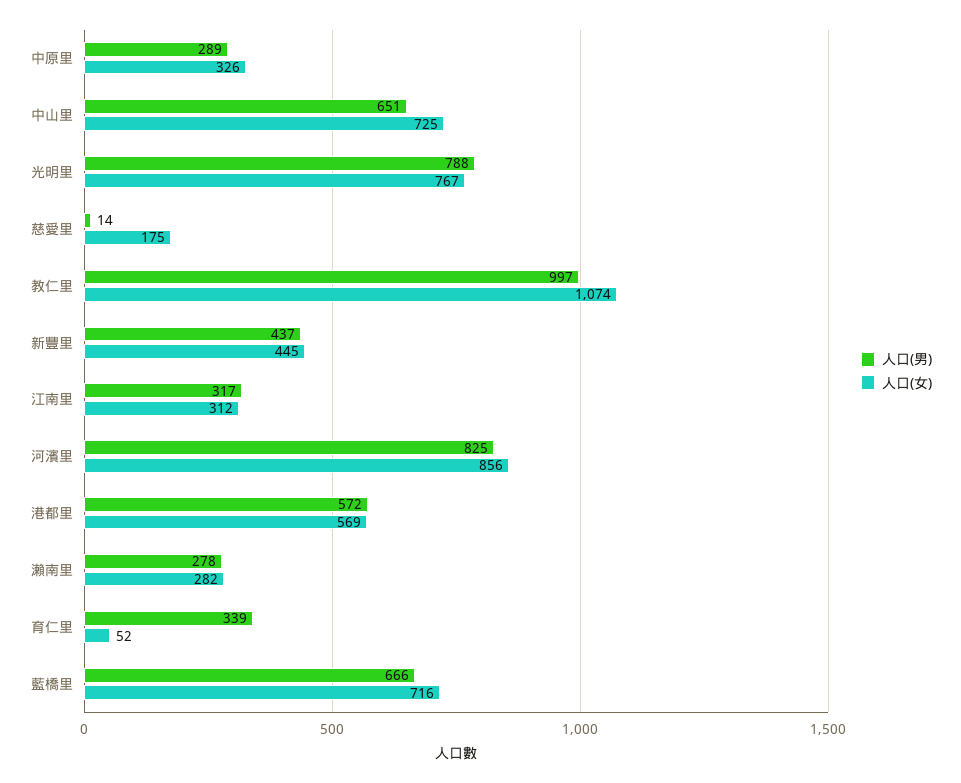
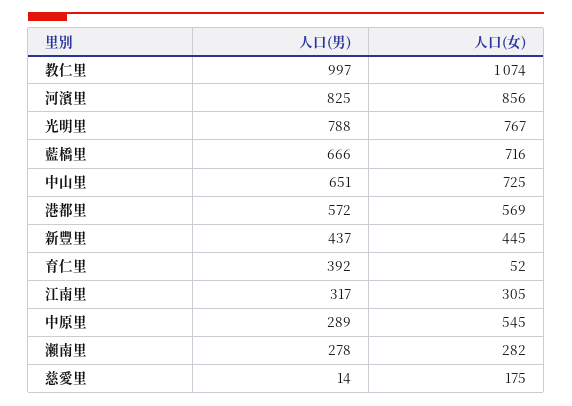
人口(女), 中原里: 326 -> 545
人口(女), 江南里: 312 -> 305
人口(男), 育仁里: 339 -> 392

